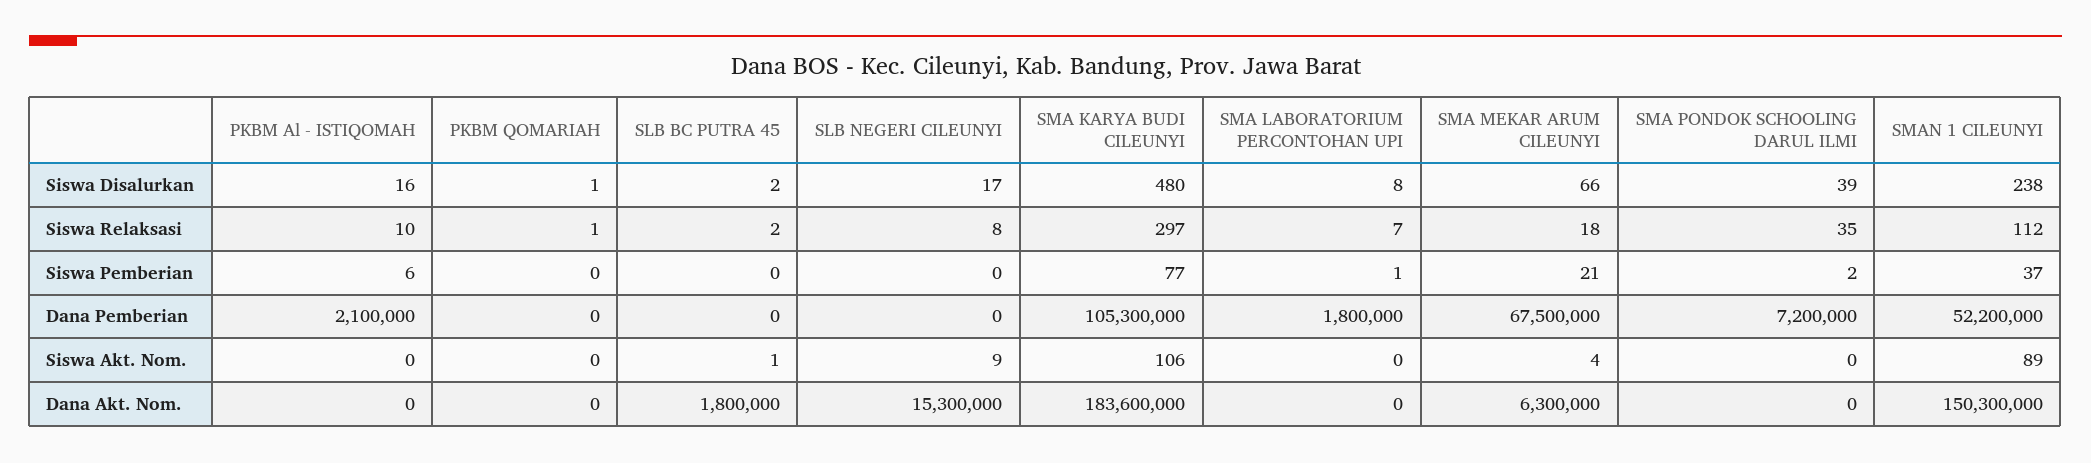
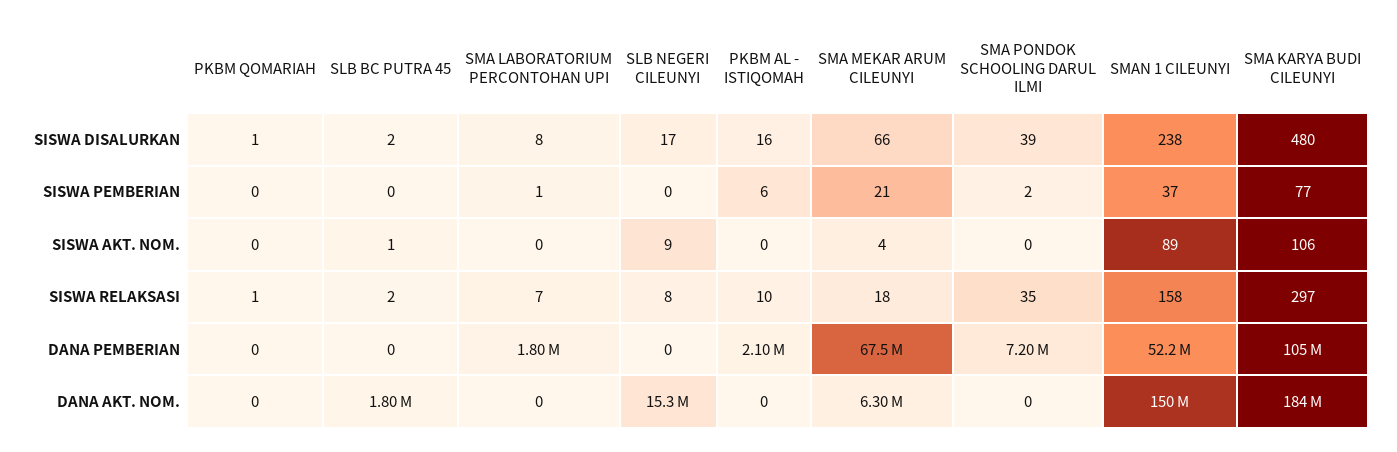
SMAN 1 CILEUNYI, Siswa Relaksasi: 112 -> 158

